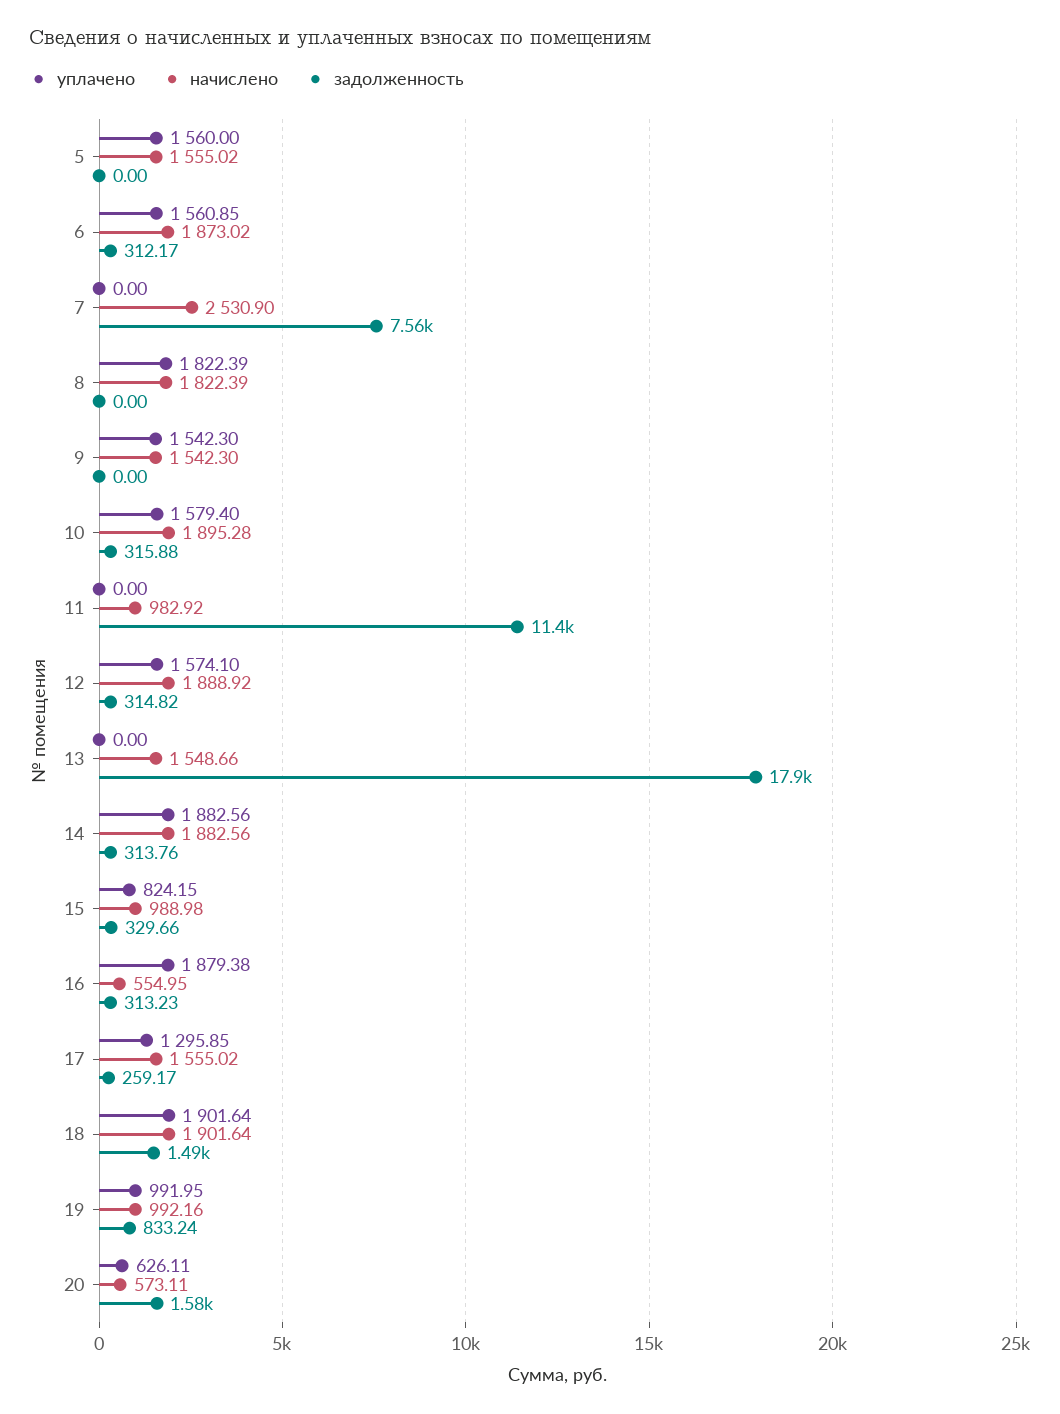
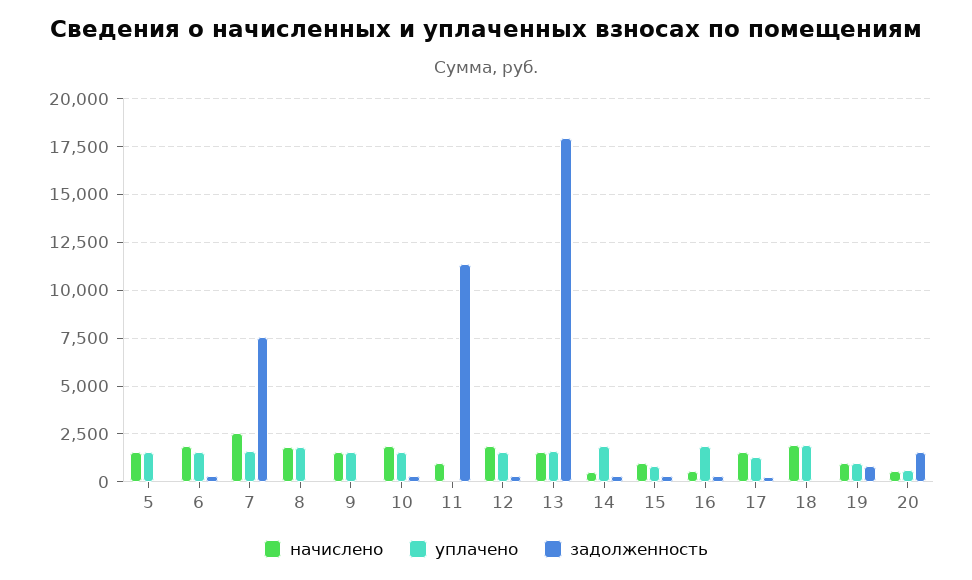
уплачено, 7: 0 -> 1500
уплачено, 13: 0 -> 1500
начислено, 14: 1882.56 -> 500
задолженность, 18: 1490 -> 0

